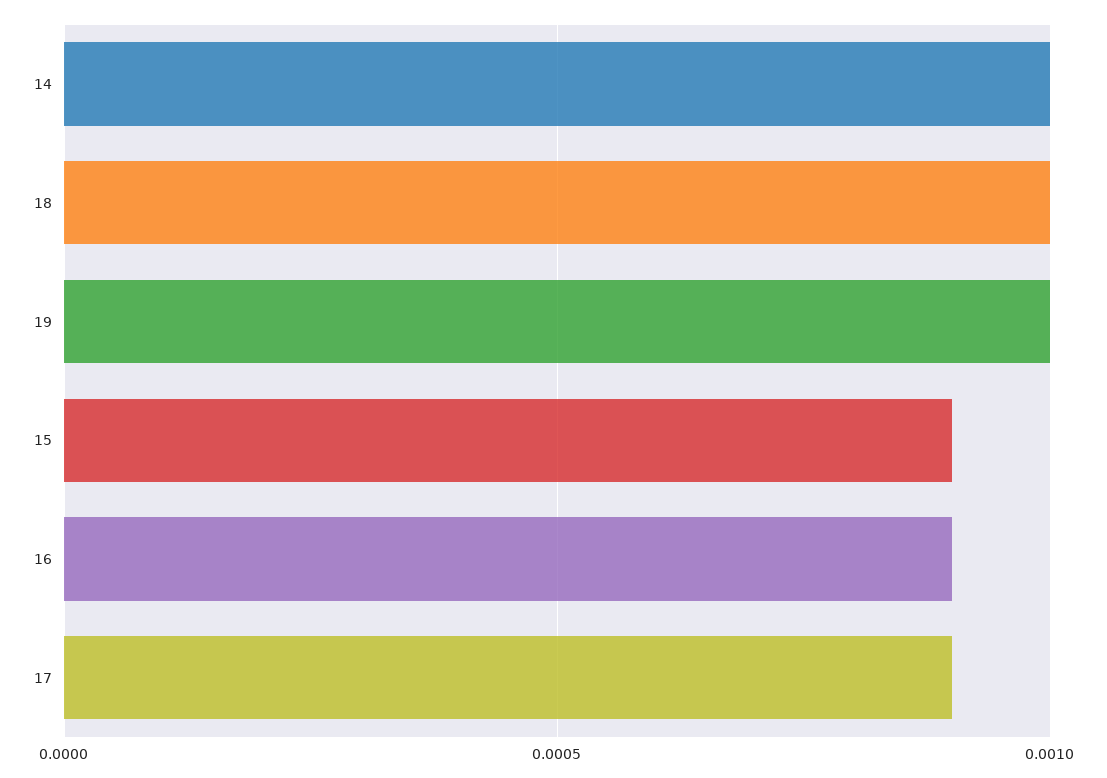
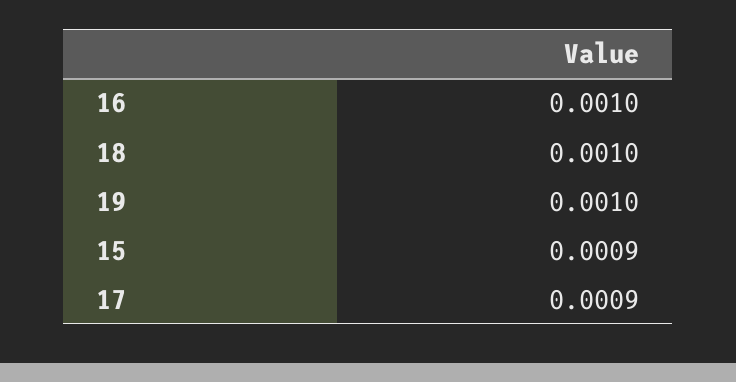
14: 0.001 -> none
16: 0.0009 -> 0.001

